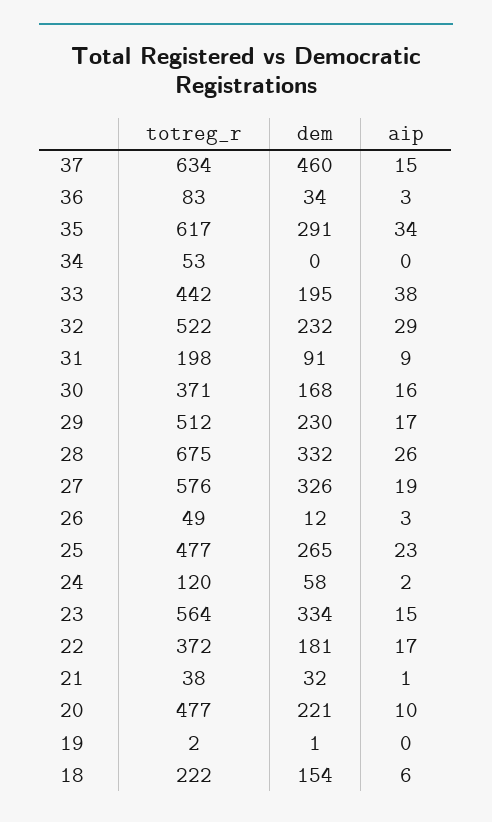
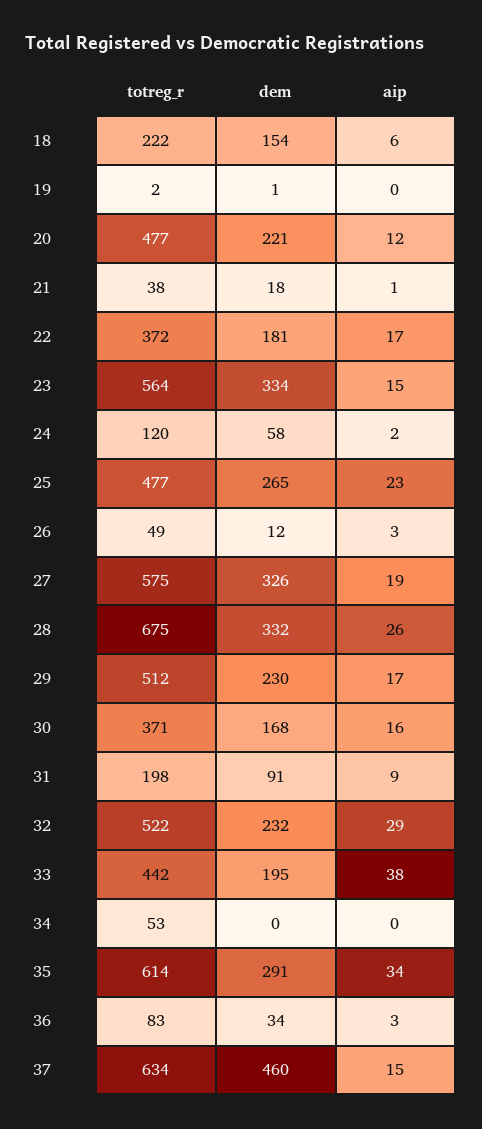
totreg_r, 35: 617 -> 614
totreg_r, 27: 576 -> 575
dem, 21: 32 -> 18
aip, 20: 10 -> 12

